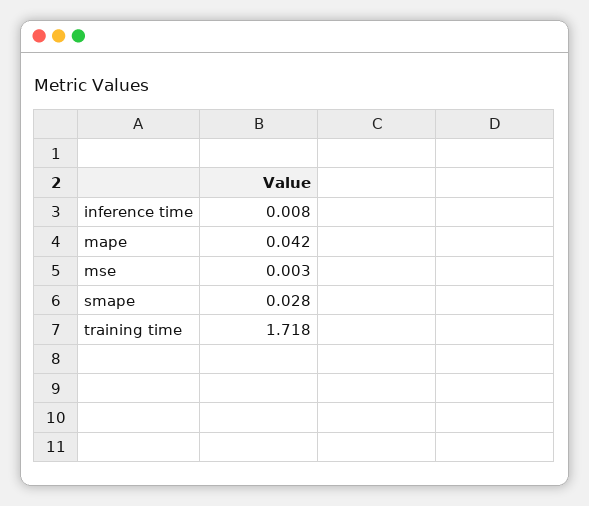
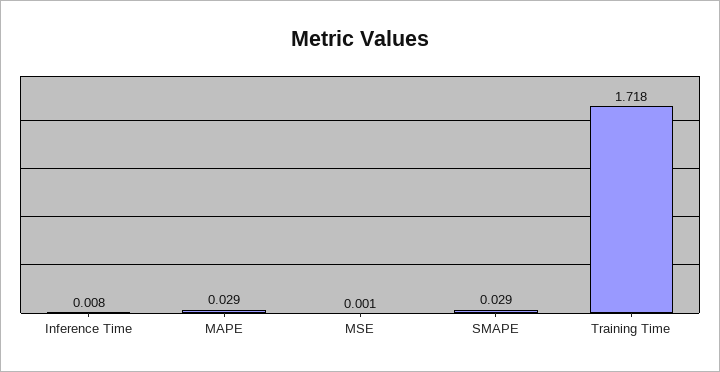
mape: 0.042 -> 0.029
mse: 0.003 -> 0.001
smape: 0.028 -> 0.029

